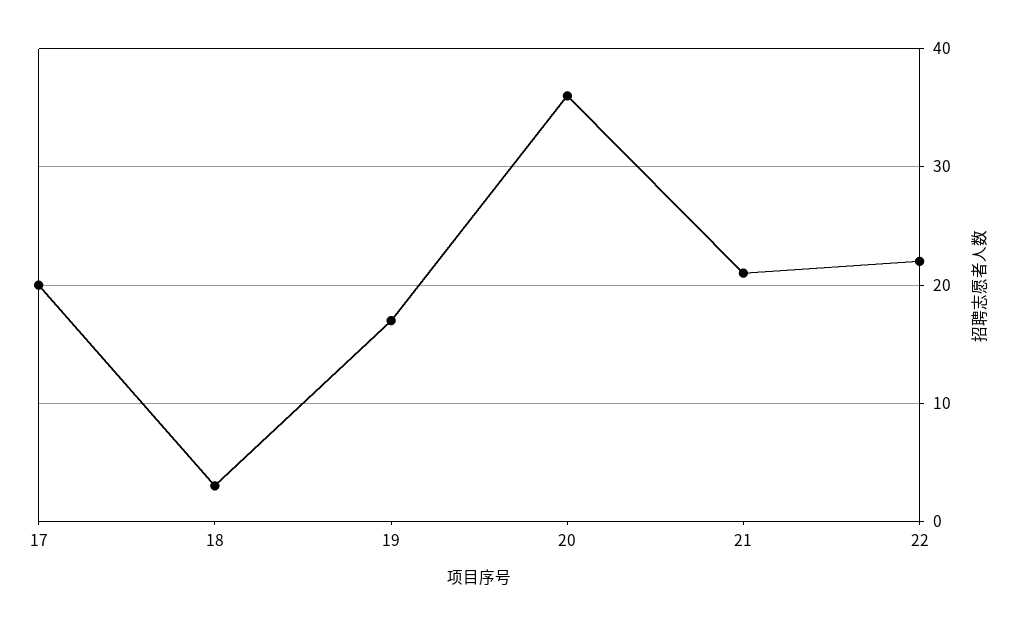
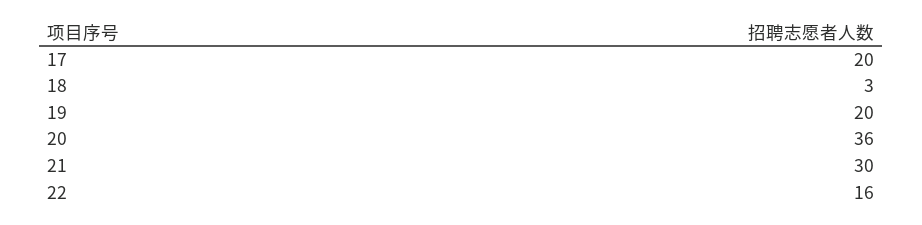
19: 17 -> 20
21: 21 -> 30
22: 22 -> 16

